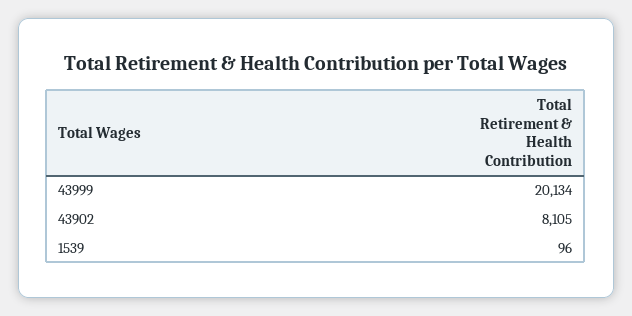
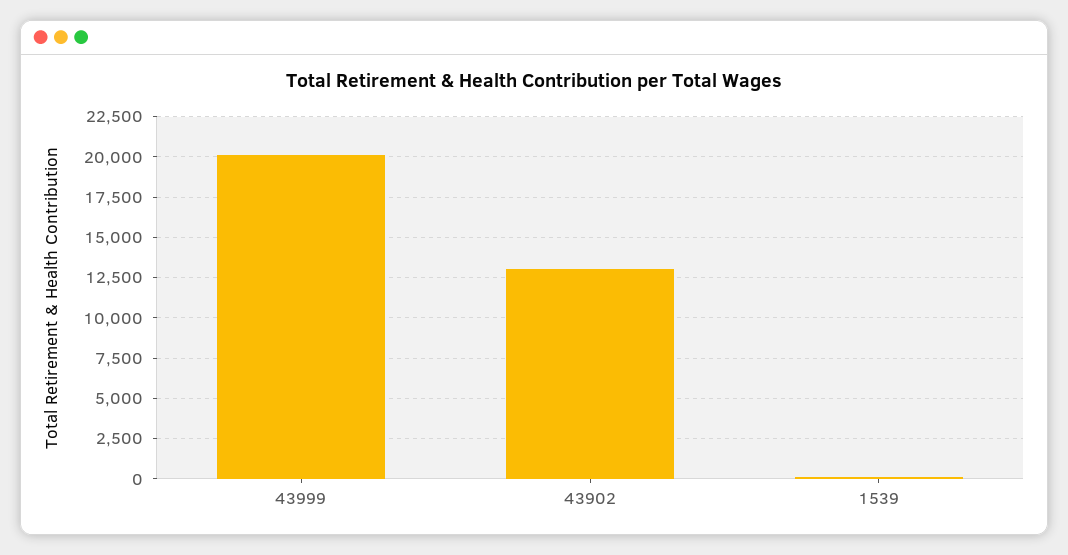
43902: 8105 -> 13000

